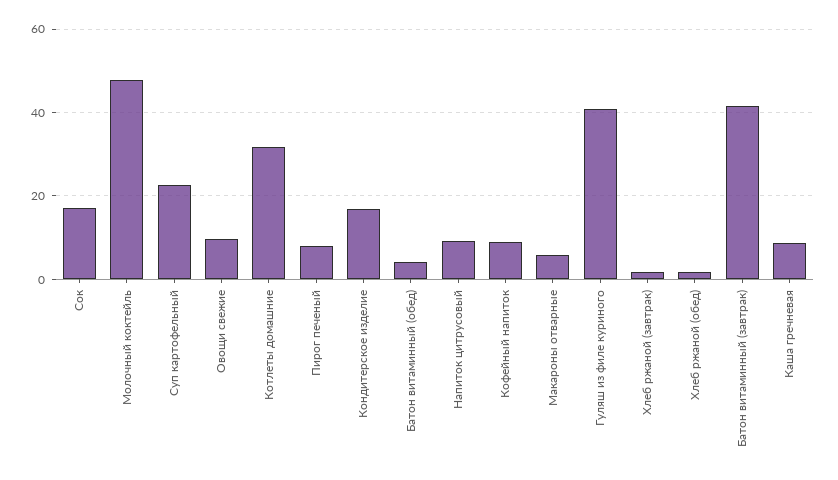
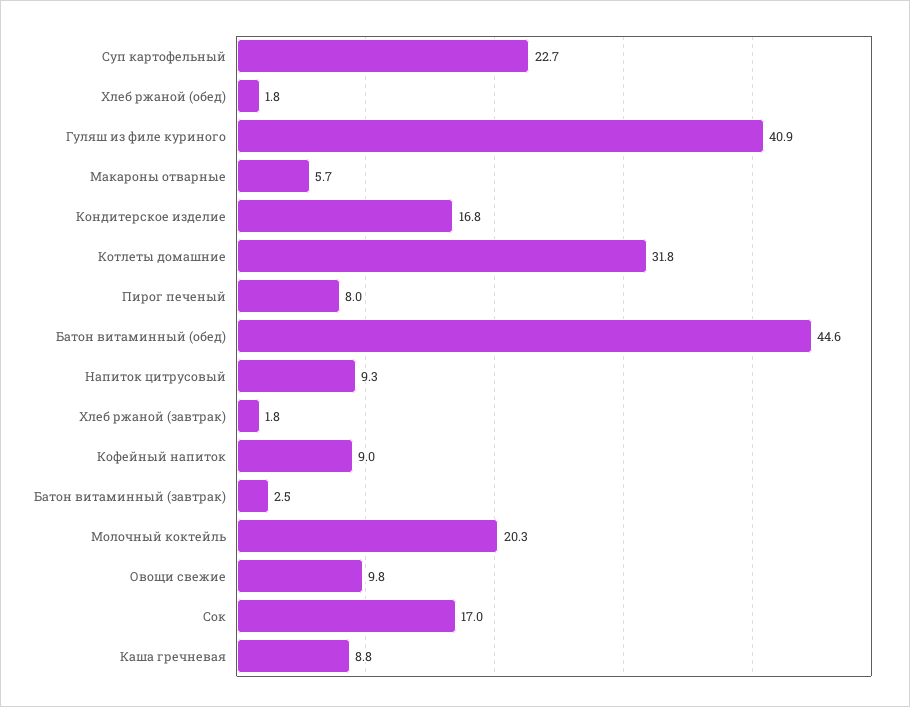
Молочный коктейль: 48 -> 20.3
Батон витаминный (обед): 4 -> 44.6
Батон витаминный (завтрак): 42 -> 2.5

